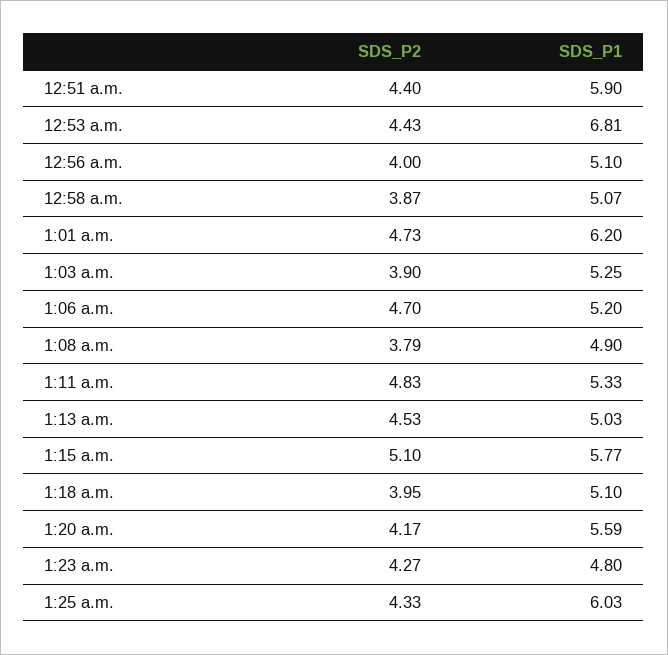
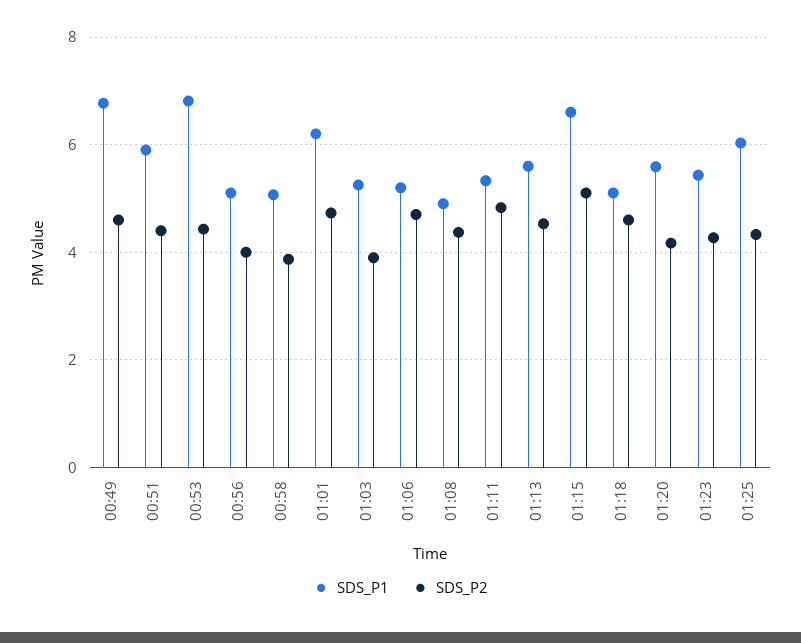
SDS_P2, 1:08 a.m.: 3.79 -> 4.4
SDS_P1, 1:13 a.m.: 5.03 -> 5.6
SDS_P1, 1:15 a.m.: 5.77 -> 6.6
SDS_P2, 1:18 a.m.: 3.95 -> 4.6
SDS_P1, 1:23 a.m.: 4.8 -> 5.4
SDS_P1, 00:49: none -> 6.8
SDS_P2, 00:49: none -> 4.6

